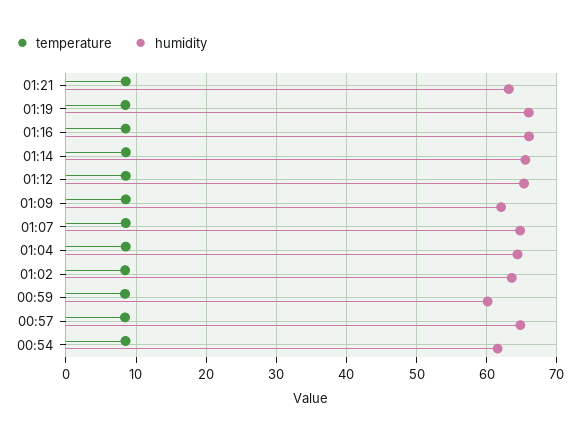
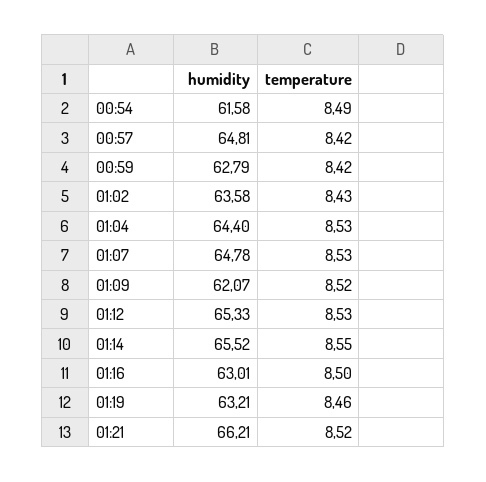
humidity, 01:21: 63 -> 66.21
humidity, 01:19: 66 -> 63.21
humidity, 01:16: 66 -> 63.01
humidity, 00:59: 60 -> 62.79

